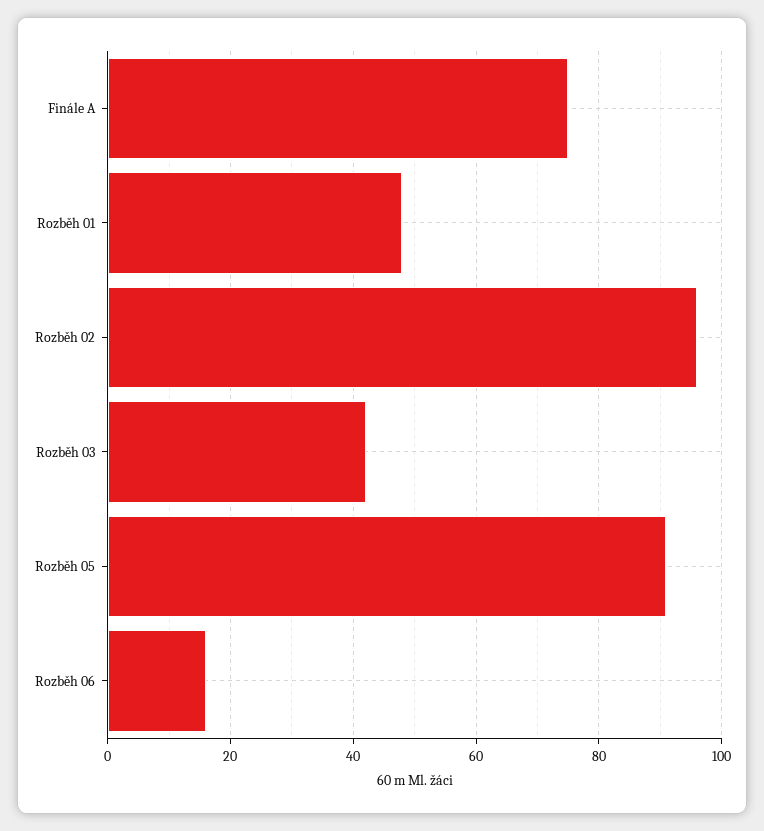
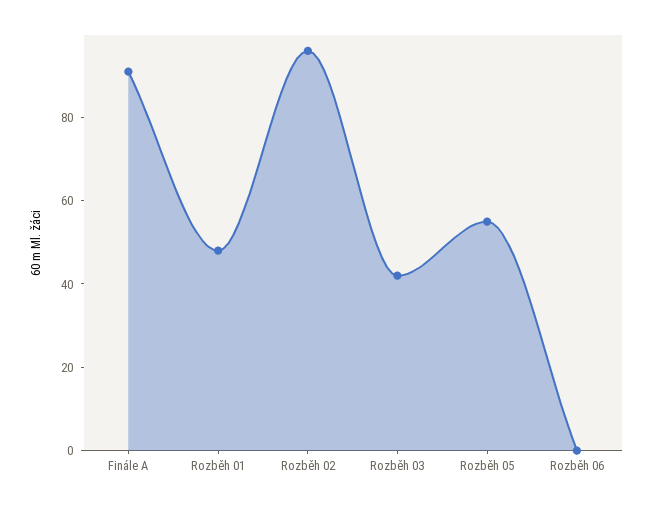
Finále A: 75 -> 90
Rozběh 05: 90 -> 55
Rozběh 06: 15 -> 0

